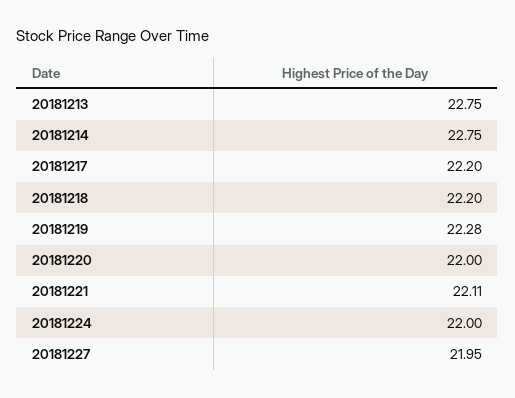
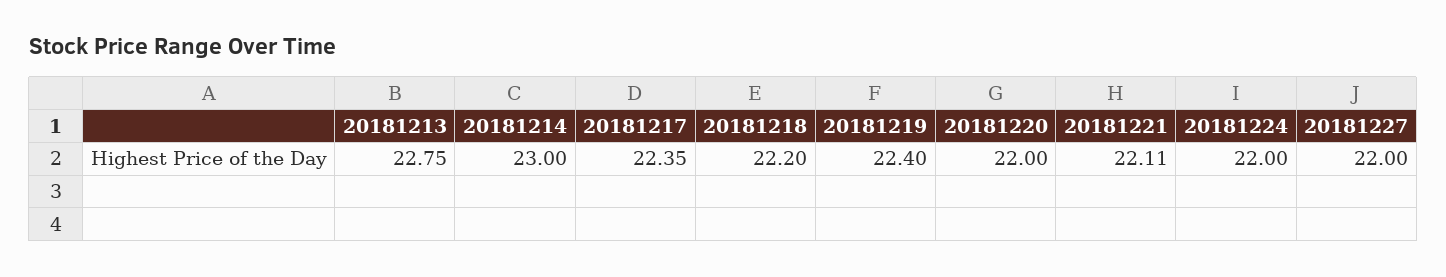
20181214: 22.75 -> 23
20181217: 22.2 -> 22.35
20181219: 22.28 -> 22.4
20181227: 21.95 -> 22

